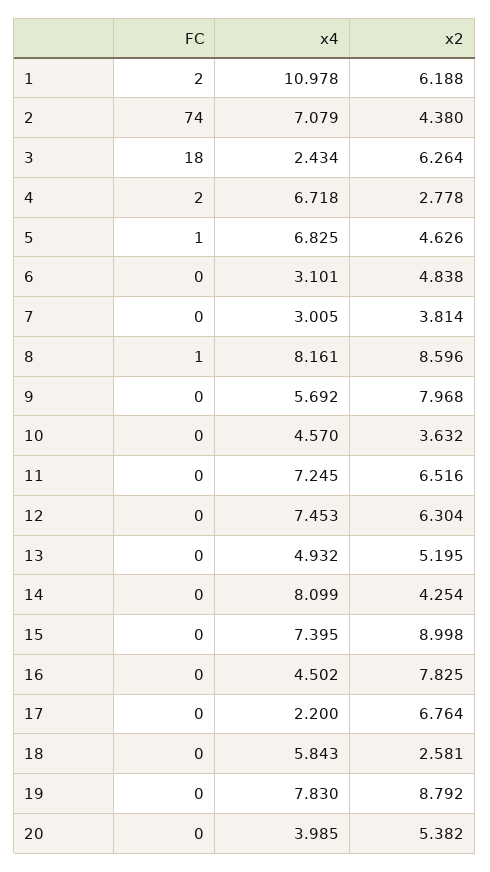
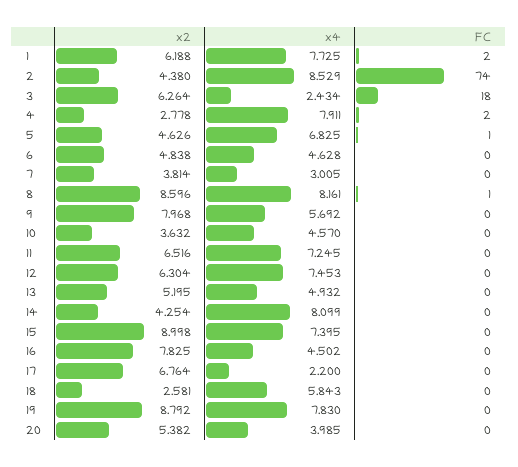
x4, 1: 10.978 -> 7.725
x4, 2: 7.079 -> 8.529
x4, 4: 6.718 -> 7.911
x4, 6: 3.101 -> 4.628

